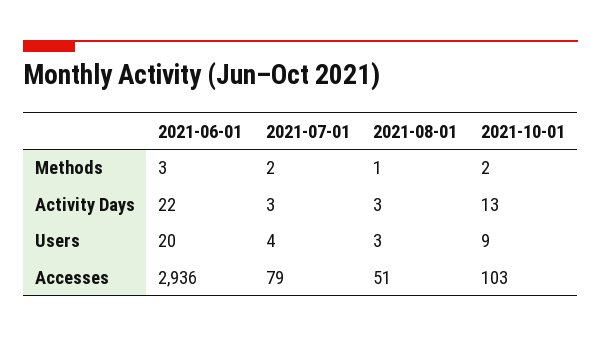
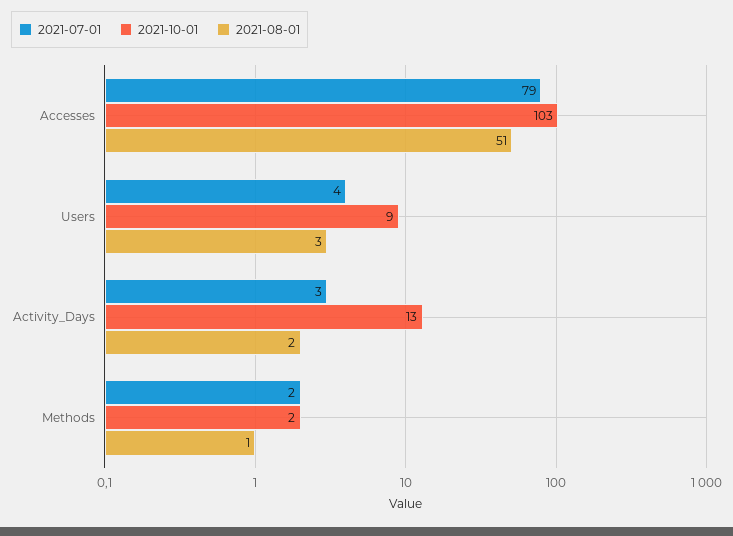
2021-06-01, Methods: 3 -> none
2021-06-01, Activity Days: 22 -> none
2021-08-01, Activity Days: 3 -> 2
2021-06-01, Users: 20 -> none
2021-06-01, Accesses: 2936 -> none

